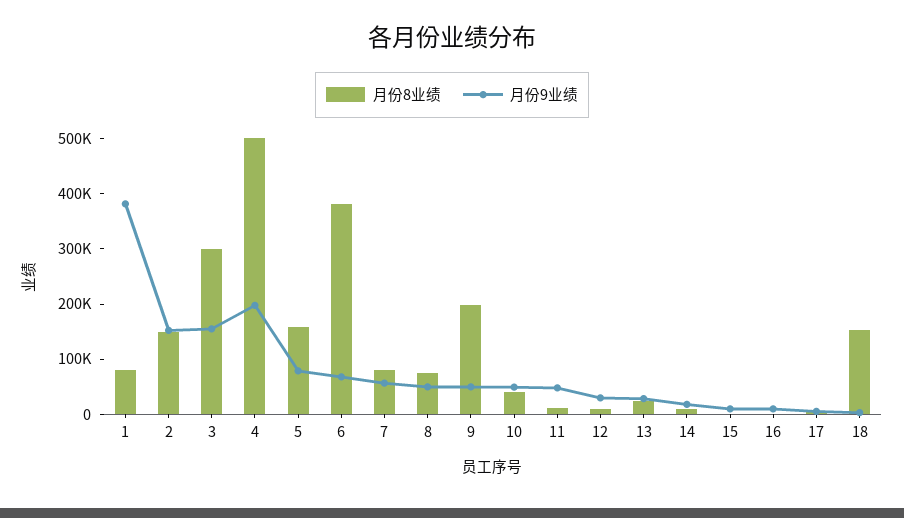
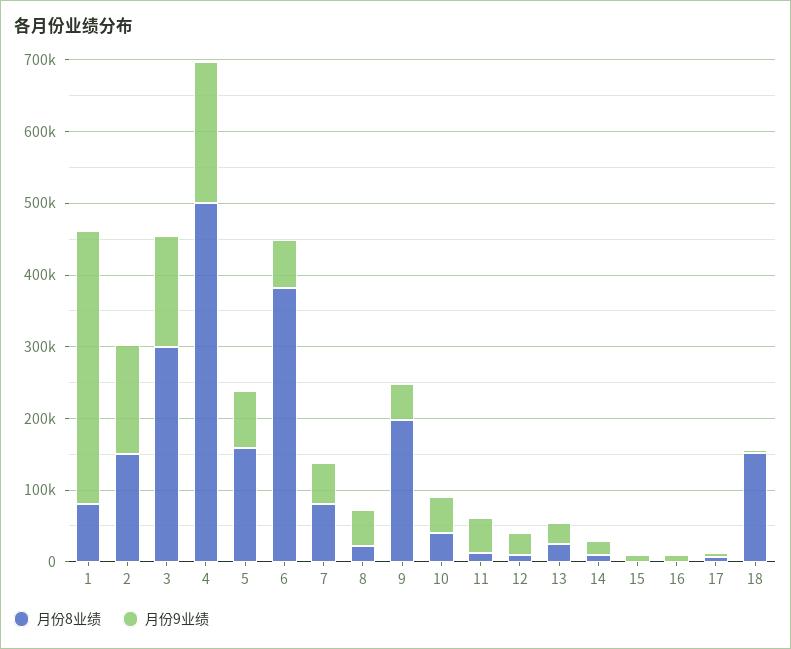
月份8业绩, 8: 80000 -> 20000

